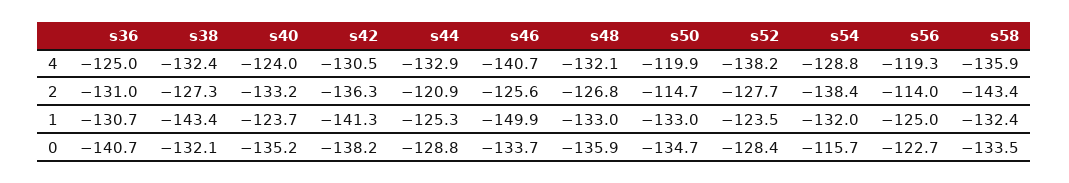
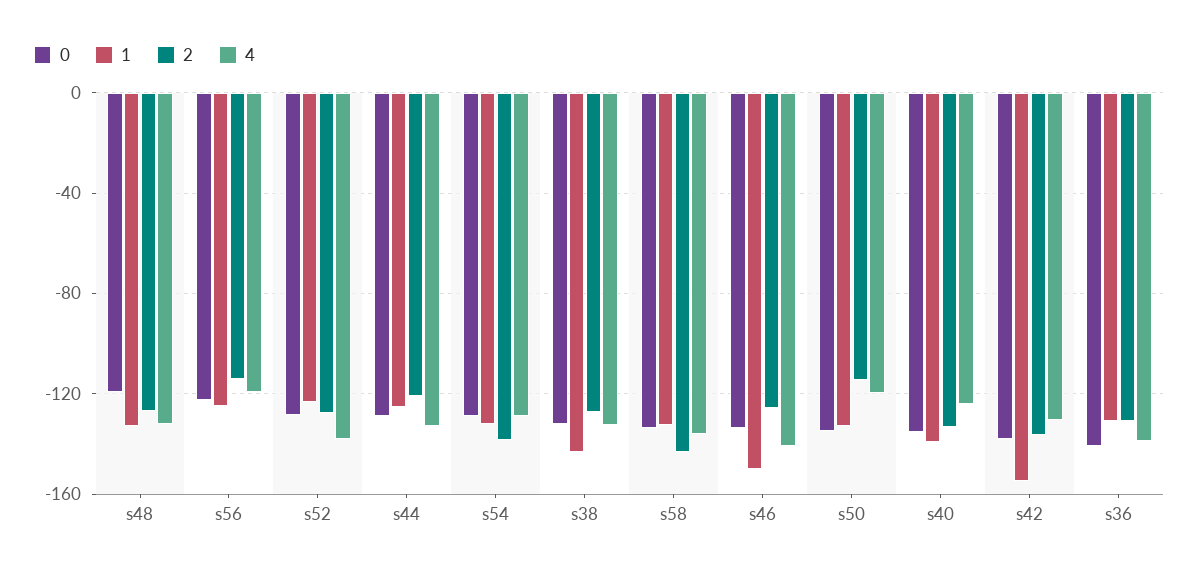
4, s36: -125 -> -140
1, s40: -123.7 -> -140
1, s42: -141.3 -> -155
0, s48: -135.9 -> -120
0, s54: -115.7 -> -130

